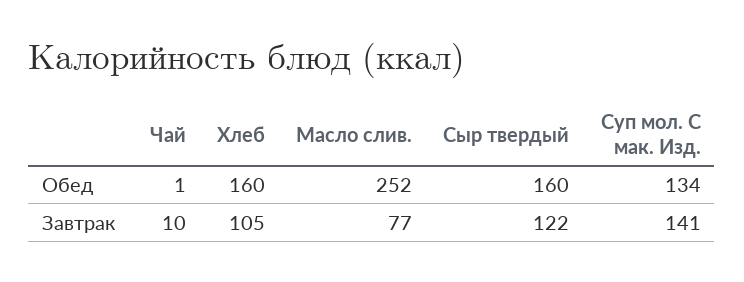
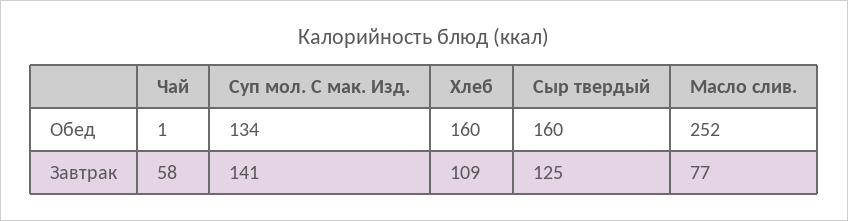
Чай, Завтрак: 10 -> 58
Хлеб, Завтрак: 105 -> 109
Сыр твердый, Завтрак: 122 -> 125

